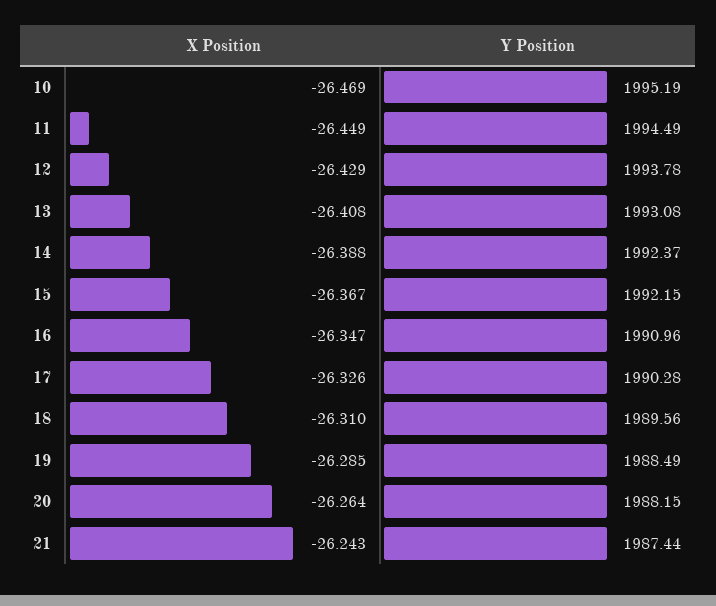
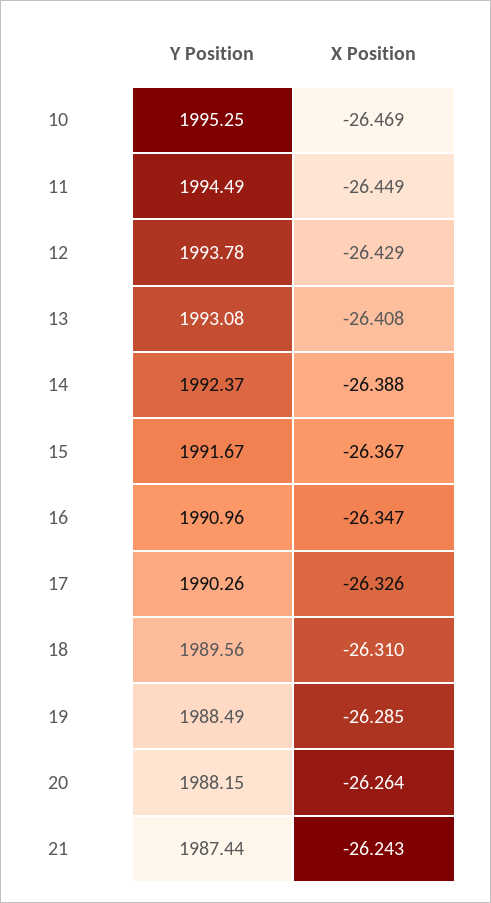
Y Position, 10: 1995.19 -> 1995.25
Y Position, 15: 1992.15 -> 1991.67
Y Position, 17: 1990.28 -> 1990.26

